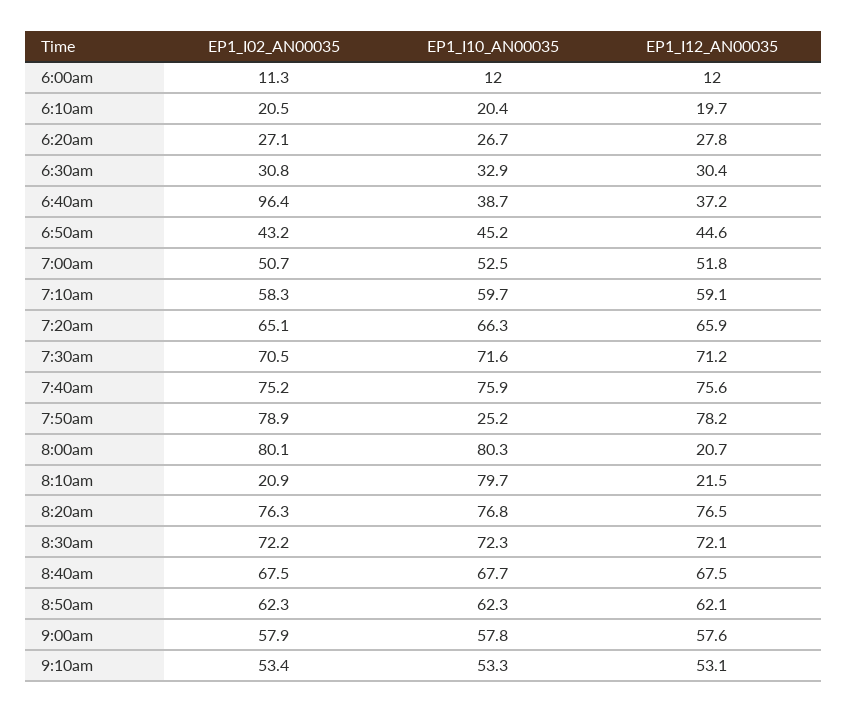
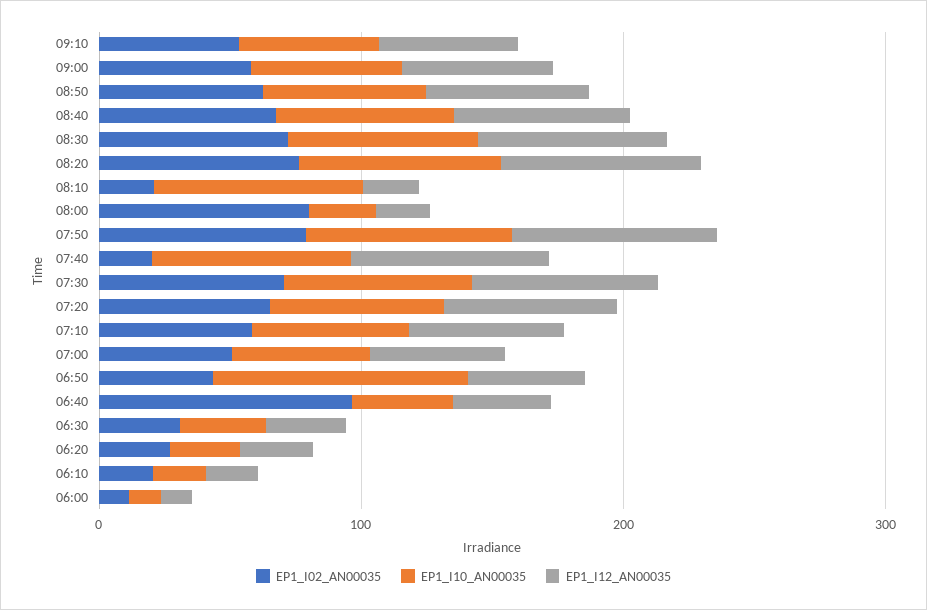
EP1_I10_AN00035, 6:50am: 45.2 -> 100
EP1_I02_AN00035, 7:40am: 75.2 -> 20
EP1_I10_AN00035, 7:50am: 25.2 -> 80
EP1_I10_AN00035, 8:00am: 80.3 -> 20

